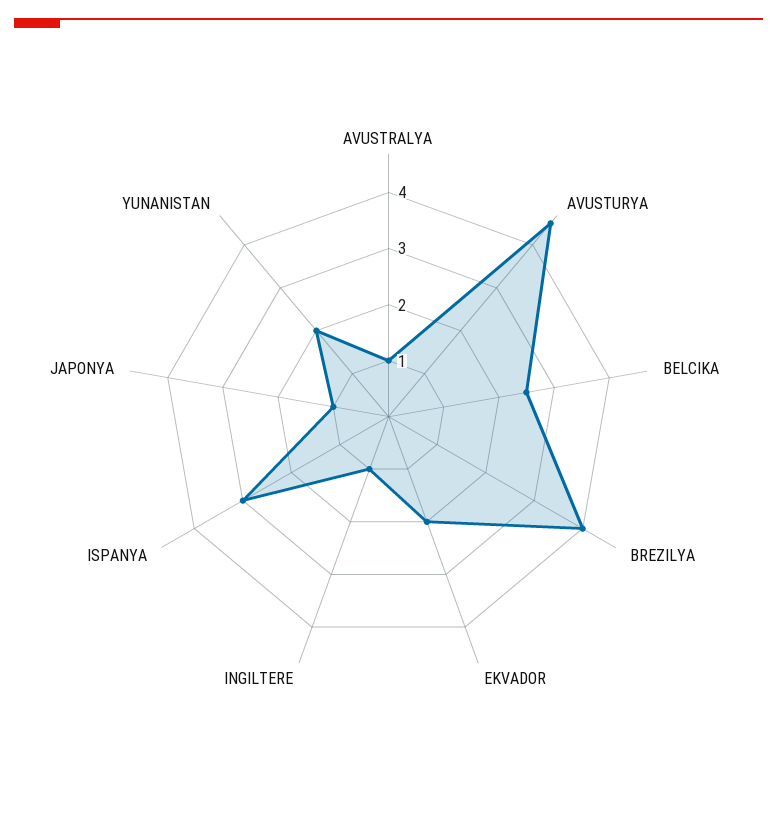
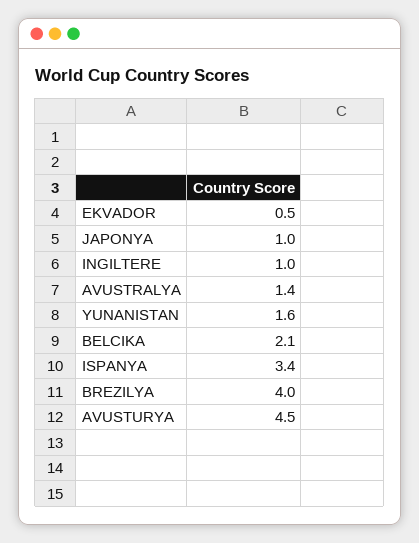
AVUSTRALYA: 1 -> 1.4
BELCIKA: 2.5 -> 2.1
EKVADOR: 2 -> 0.5
ISPANYA: 3 -> 3.4
YUNANISTAN: 2 -> 1.6

